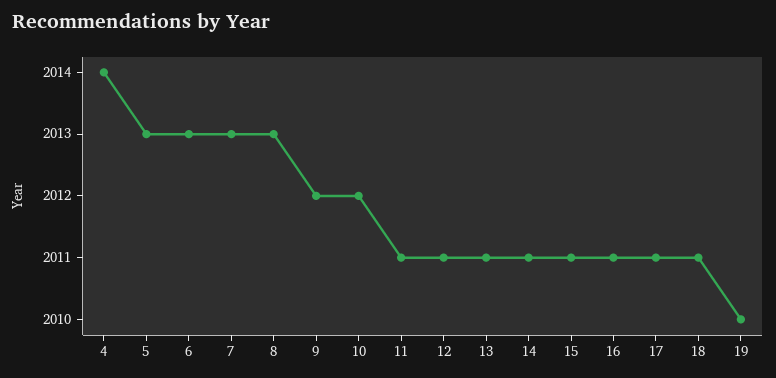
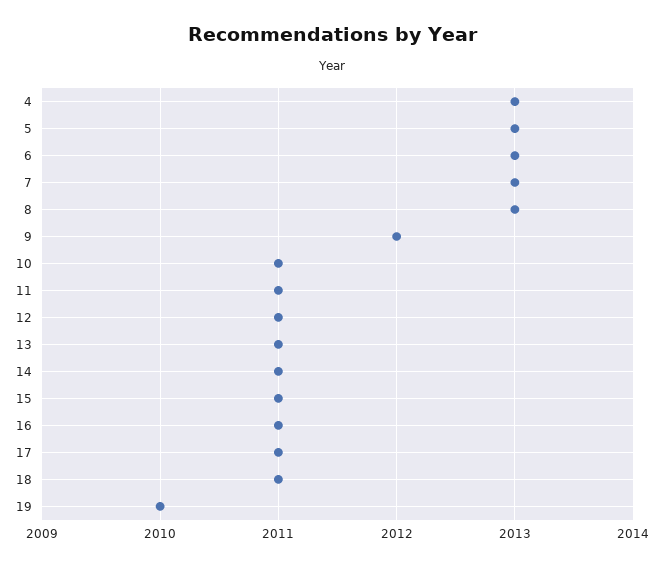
4: 2014 -> 2013
10: 2012 -> 2011

